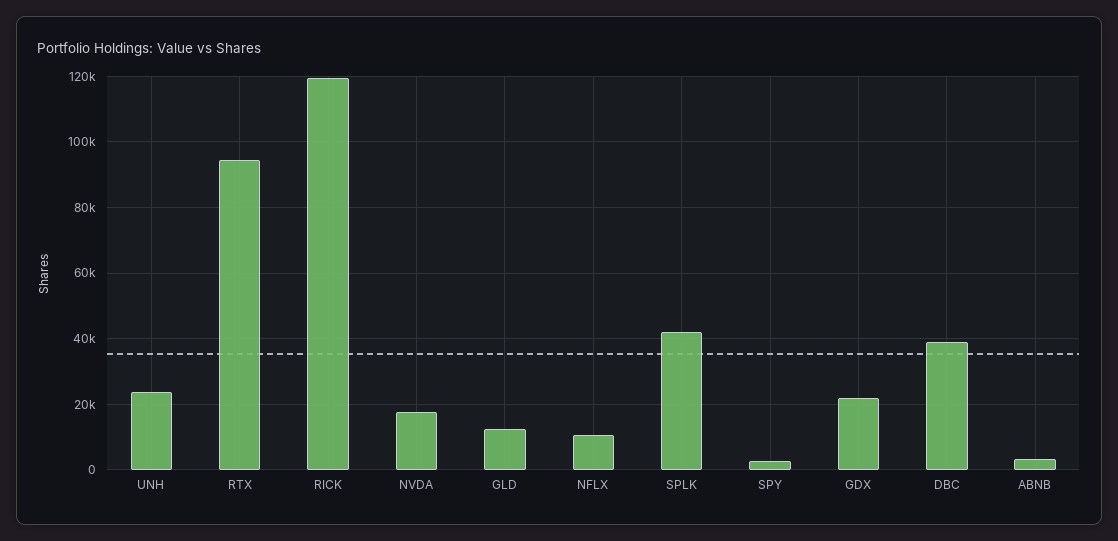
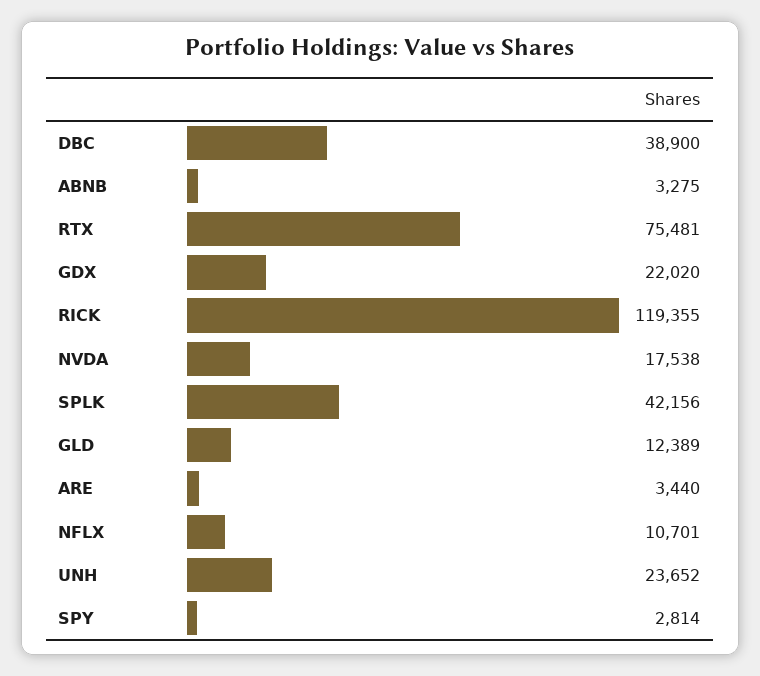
RTX: 94000 -> 75481
ARE: none -> 3440

